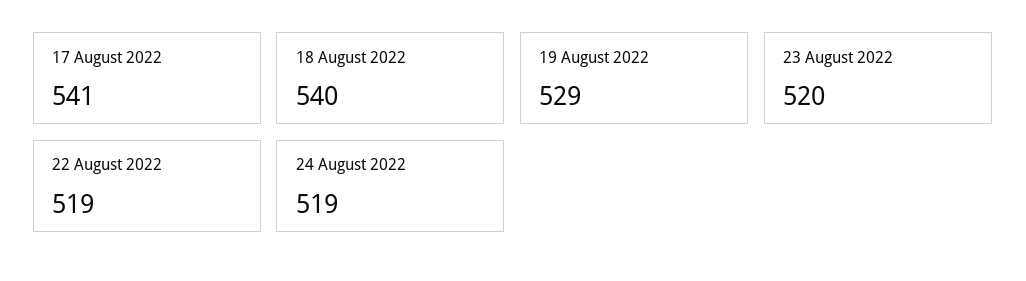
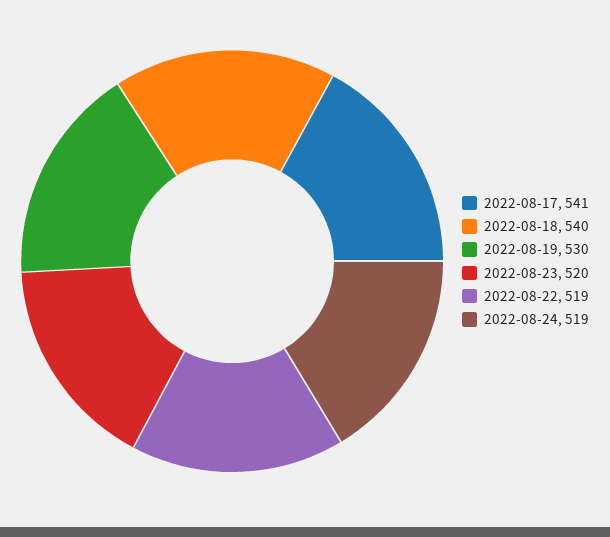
19 August 2022: 529 -> 530

